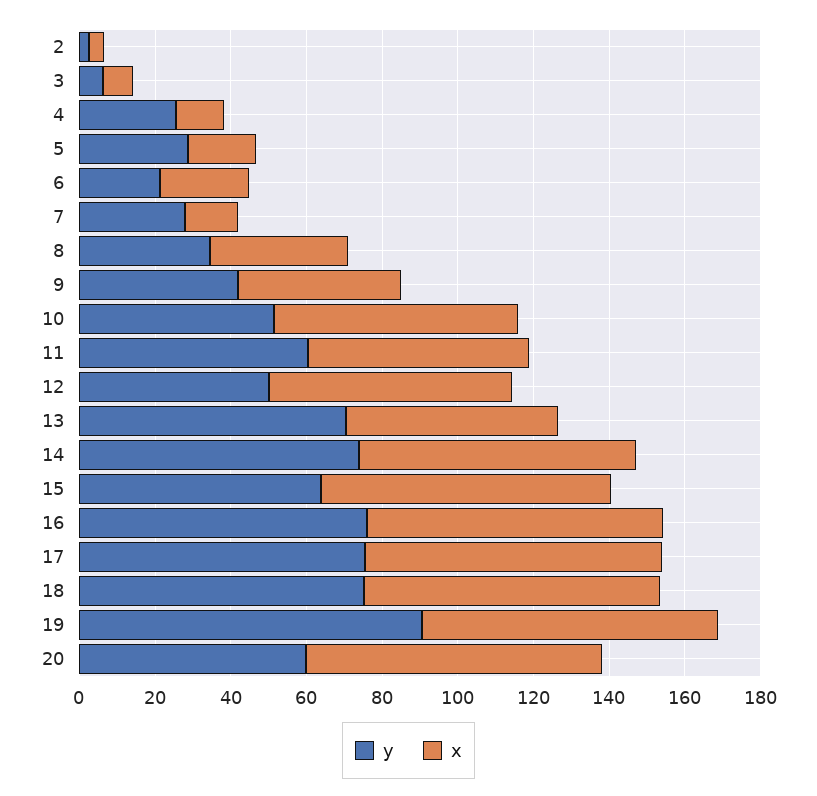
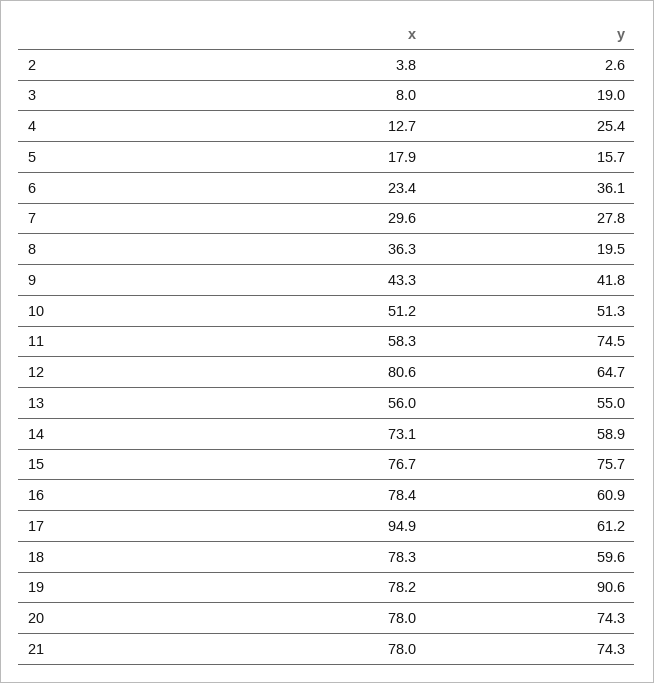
y, 3: 5 -> 19
y, 5: 30 -> 15.7
y, 6: 20 -> 36.1
x, 7: 15 -> 29.6
y, 8: 35 -> 19.5
x, 10: 65 -> 51.2
y, 11: 60 -> 74.5
y, 12: 50 -> 64.7
x, 12: 65 -> 80.6
y, 13: 70 -> 55
y, 14: 75 -> 58.9
y, 15: 65 -> 75.7
y, 16: 75 -> 60.9
y, 17: 75 -> 61.2
x, 17: 80 -> 94.9
y, 18: 75 -> 59.6
y, 20: 60 -> 74.3
x, 21: none -> 78
y, 21: none -> 74.3

